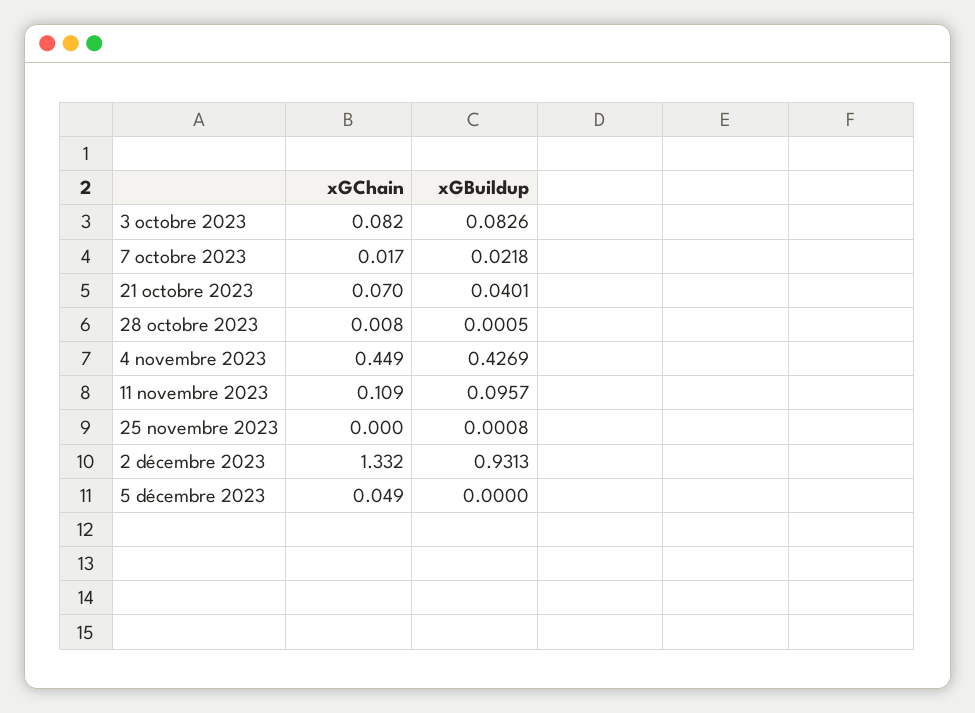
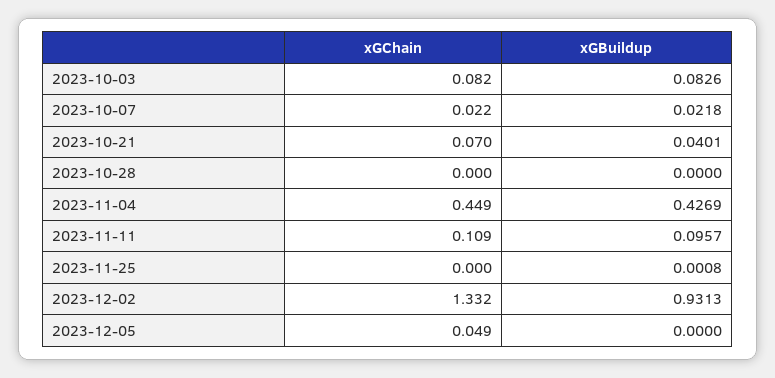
xGChain, 7 octobre 2023: 0.017 -> 0.022
xGChain, 28 octobre 2023: 0.008 -> 0
xGBuildup, 28 octobre 2023: 0.0005 -> 0

